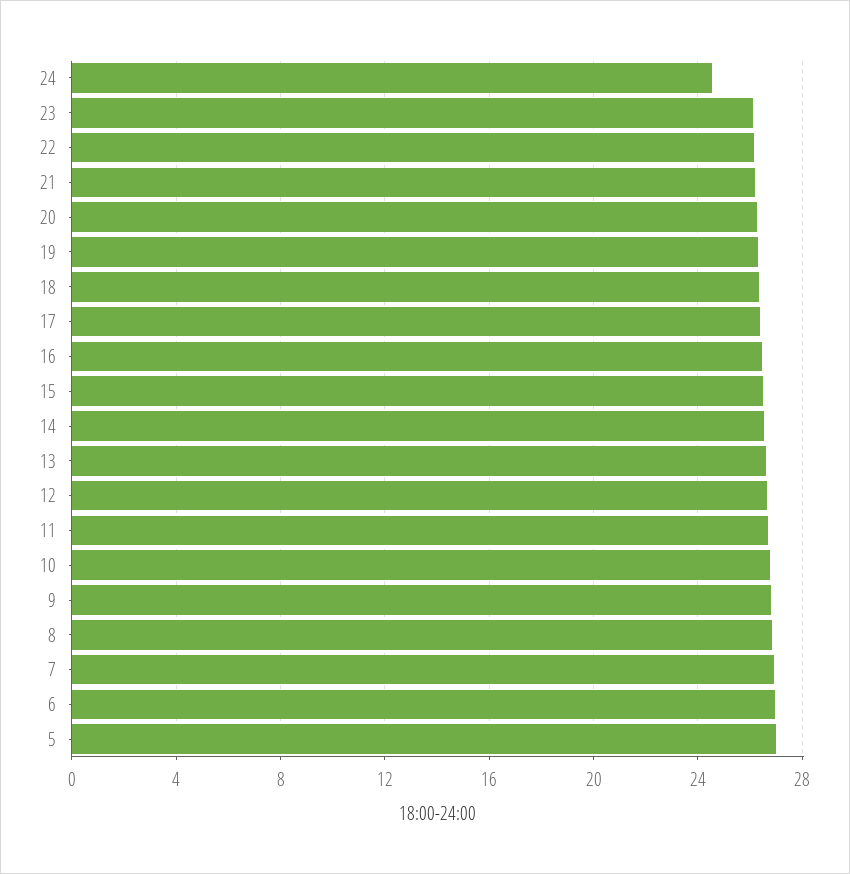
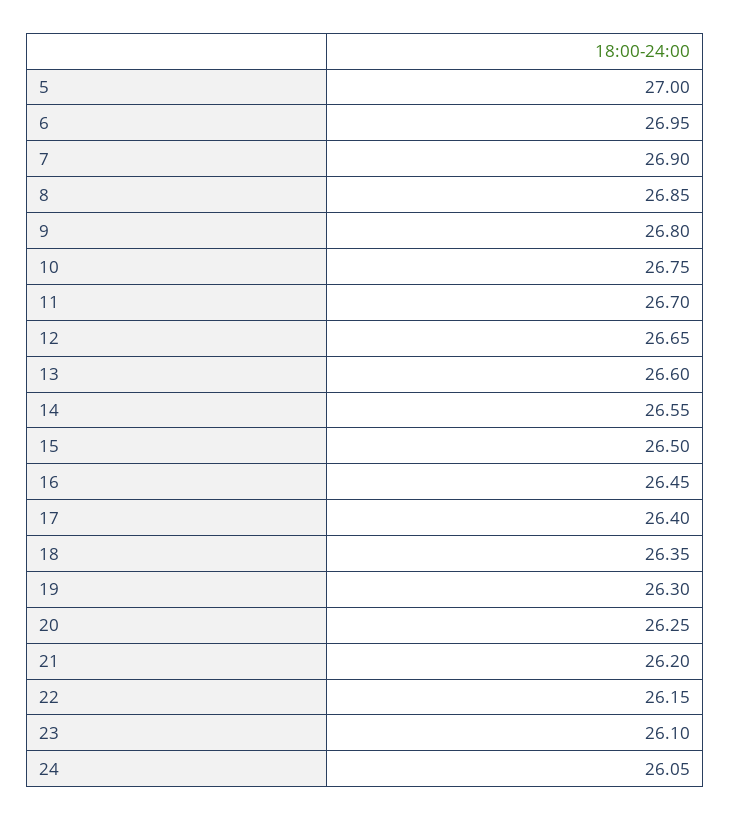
24: 24.5 -> 26.05

